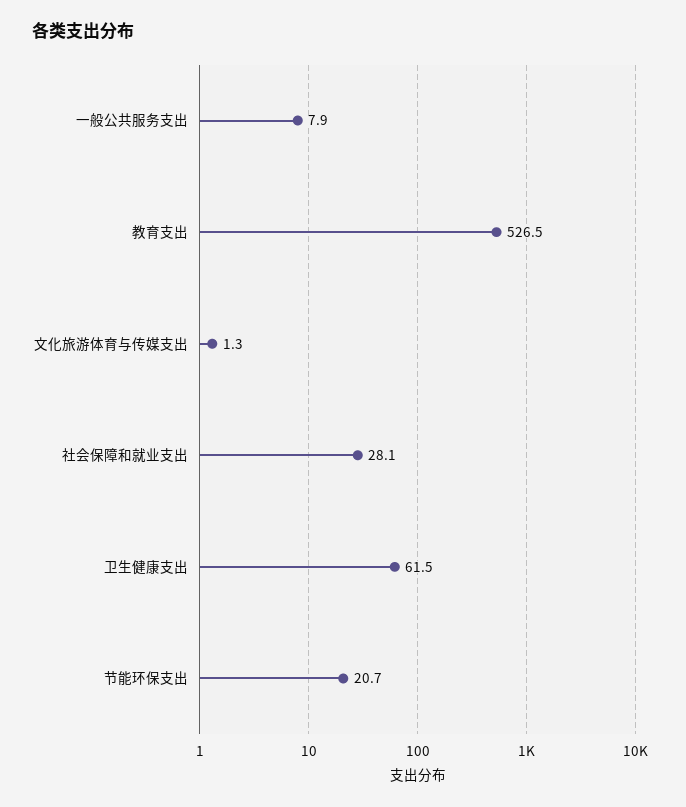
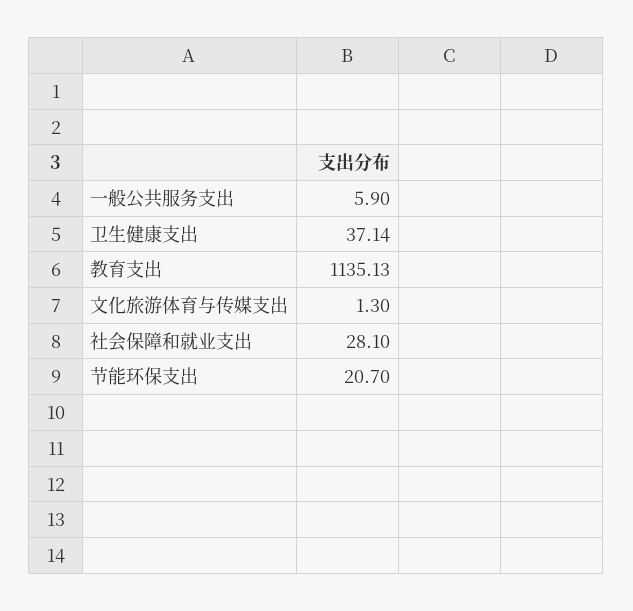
一般公共服务支出: 7.9 -> 5.9
教育支出: 526.5 -> 1135.13
卫生健康支出: 61.5 -> 37.14

